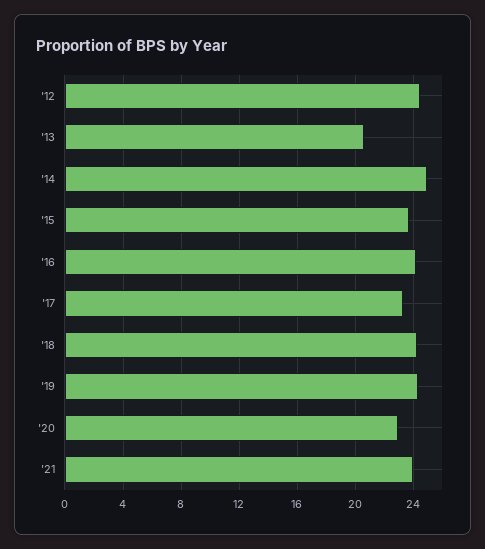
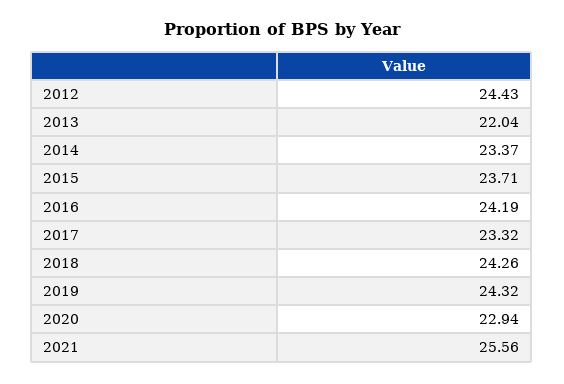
'13: 20.5 -> 22.04
'14: 25 -> 23.37
'21: 24 -> 25.56

